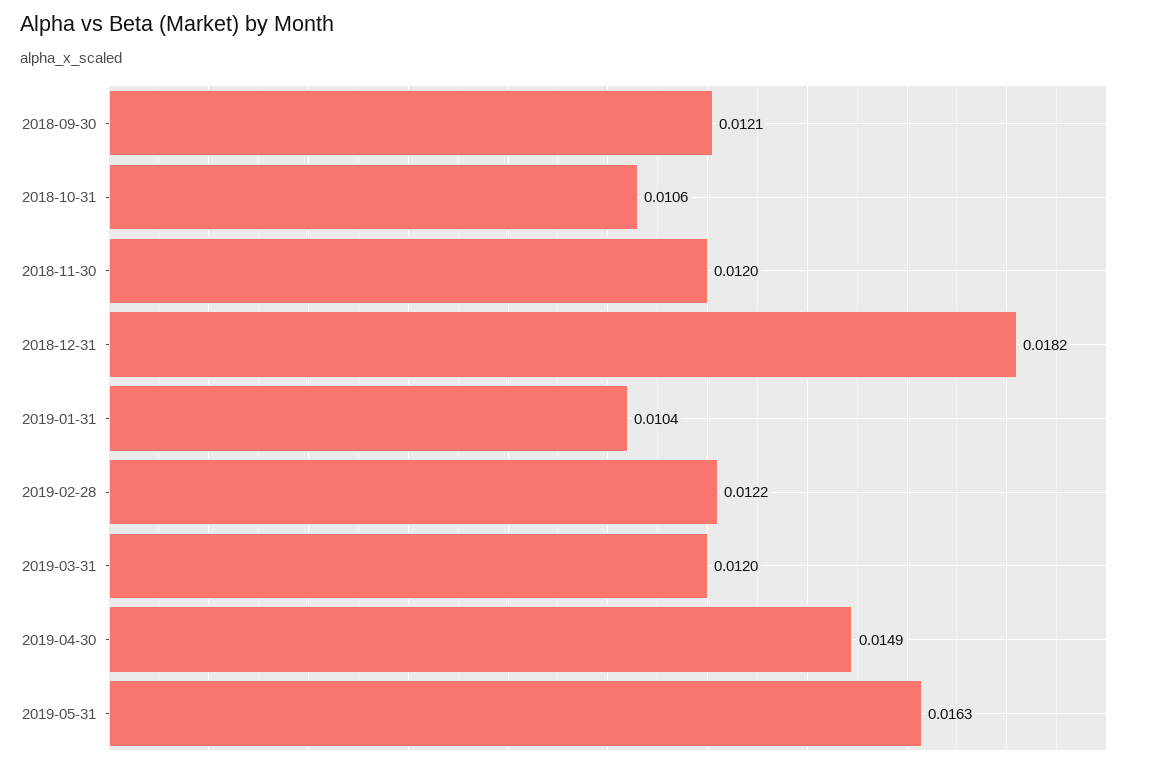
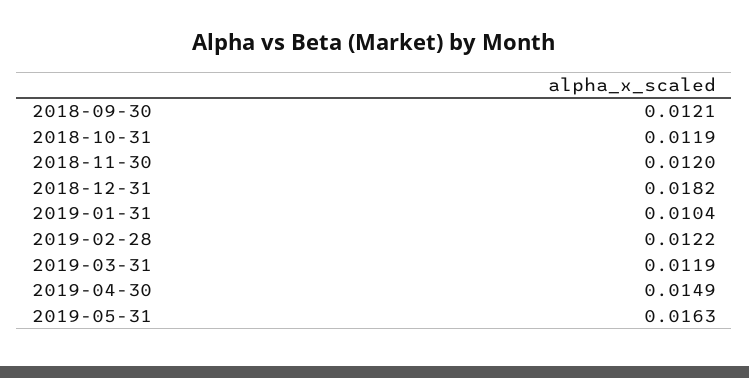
2018-10-31: 0.0106 -> 0.0119
2019-03-31: 0.012 -> 0.0119

